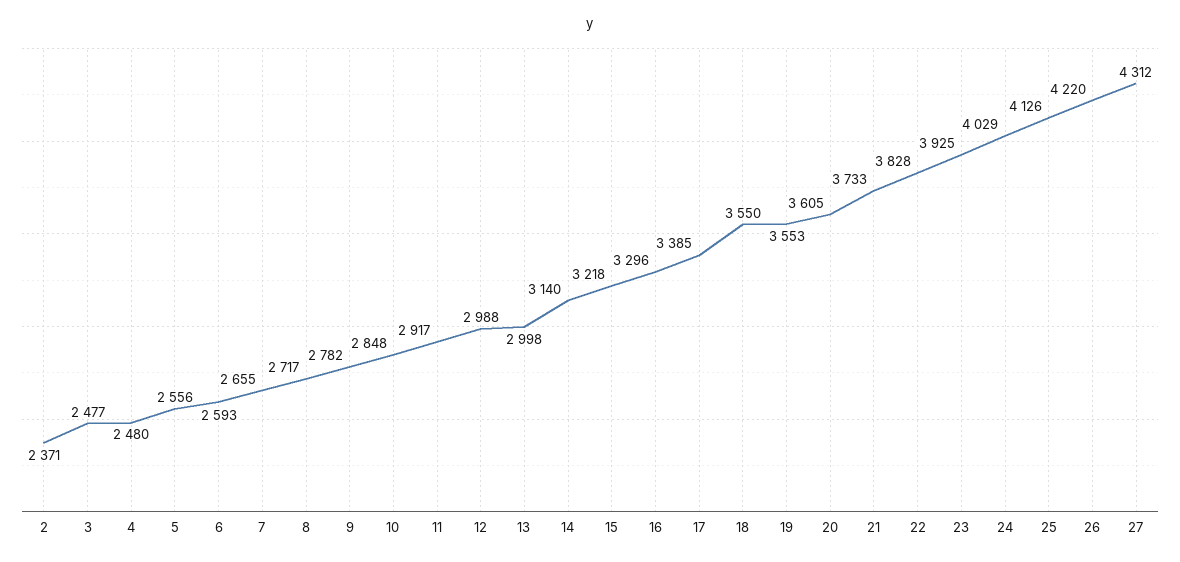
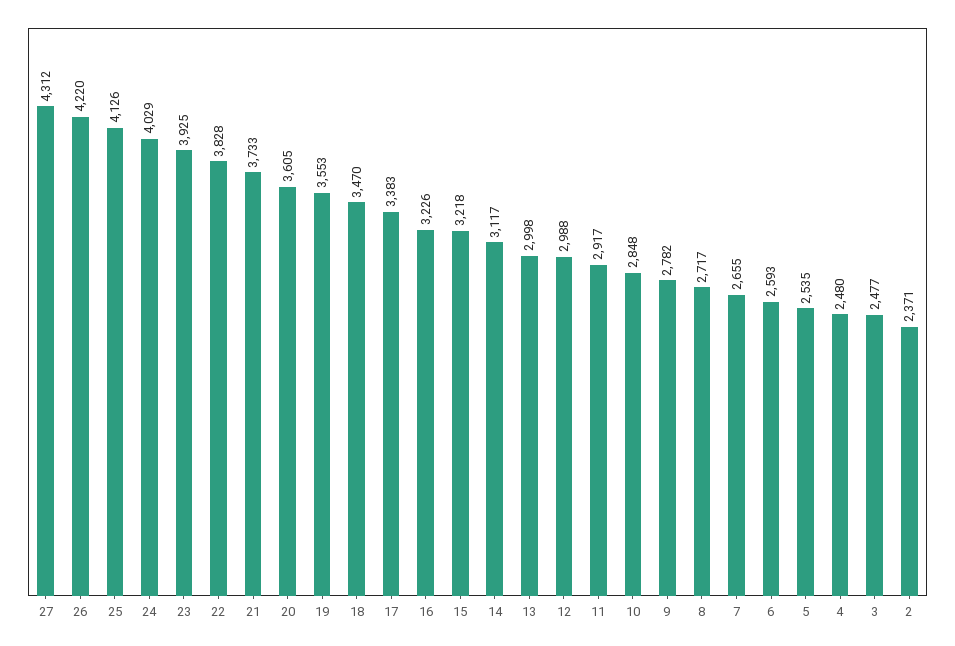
5: 2556 -> 2535
14: 3140 -> 3117
16: 3296 -> 3226
17: 3385 -> 3383
18: 3550 -> 3470

